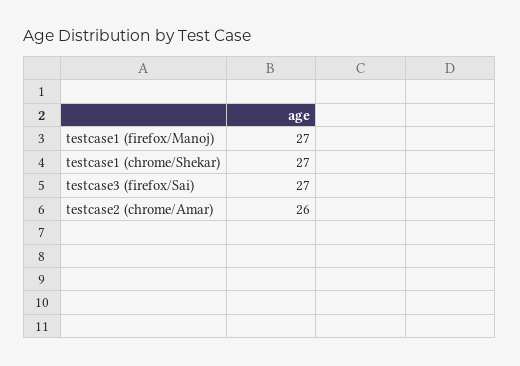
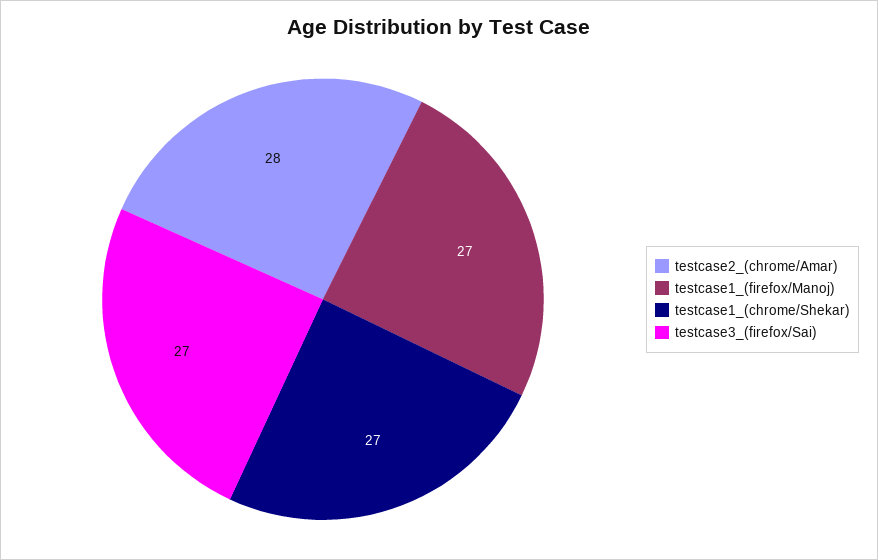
testcase2 (chrome/Amar): 26 -> 28

